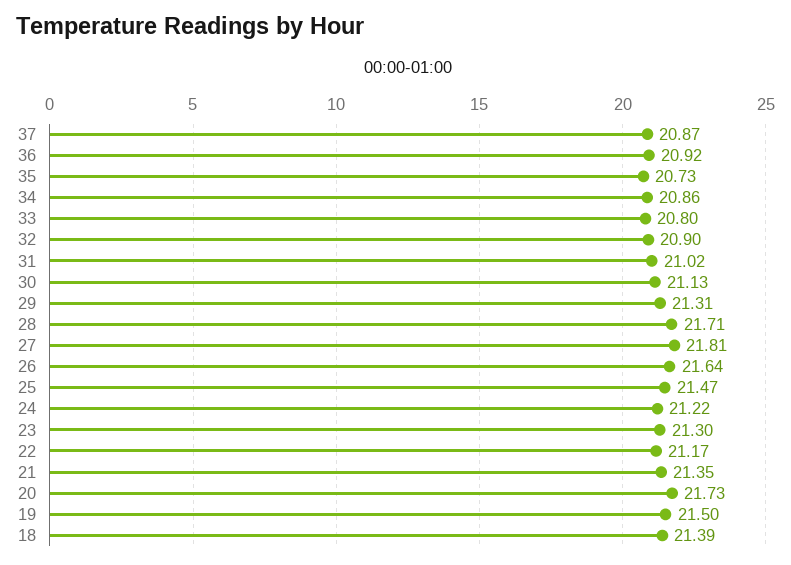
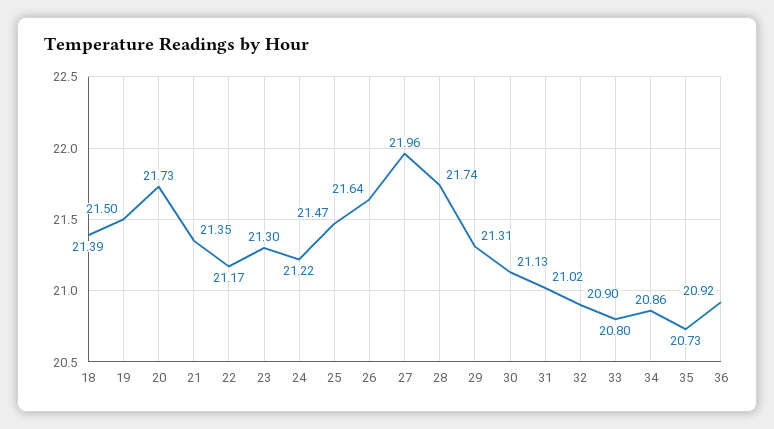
37: 20.87 -> none
28: 21.71 -> 21.74
27: 21.81 -> 21.96

